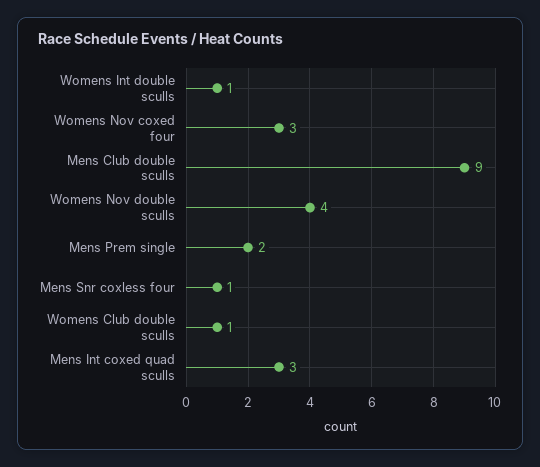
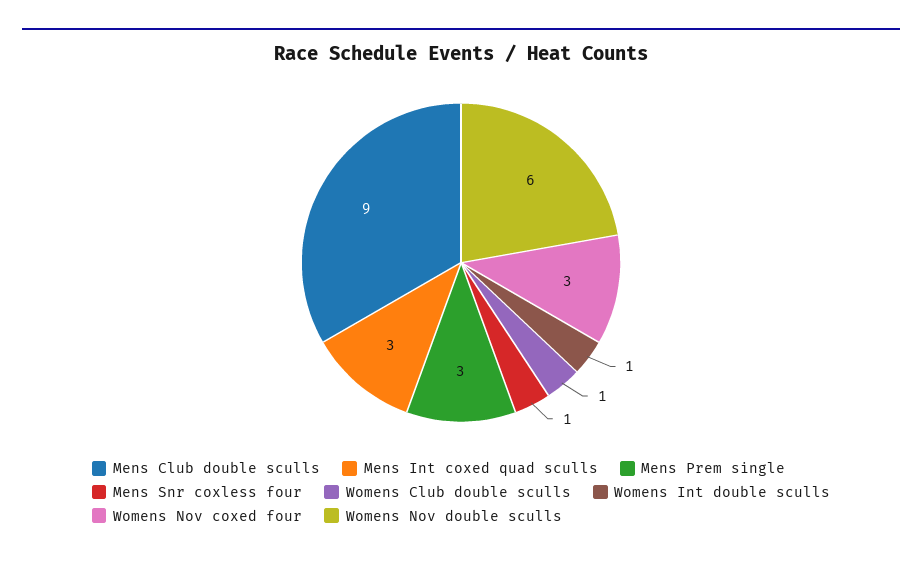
Womens Nov double sculls: 4 -> 6
Mens Prem single: 2 -> 3

